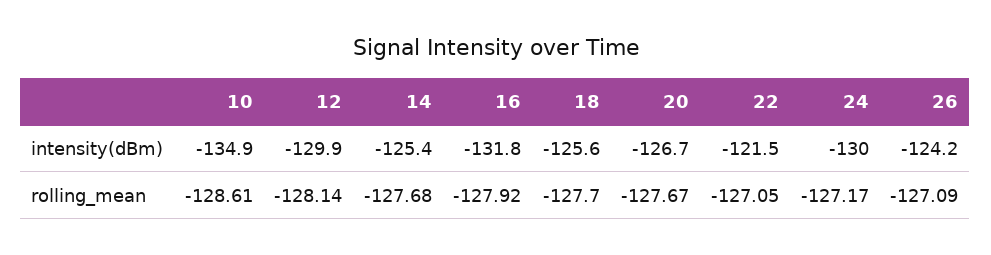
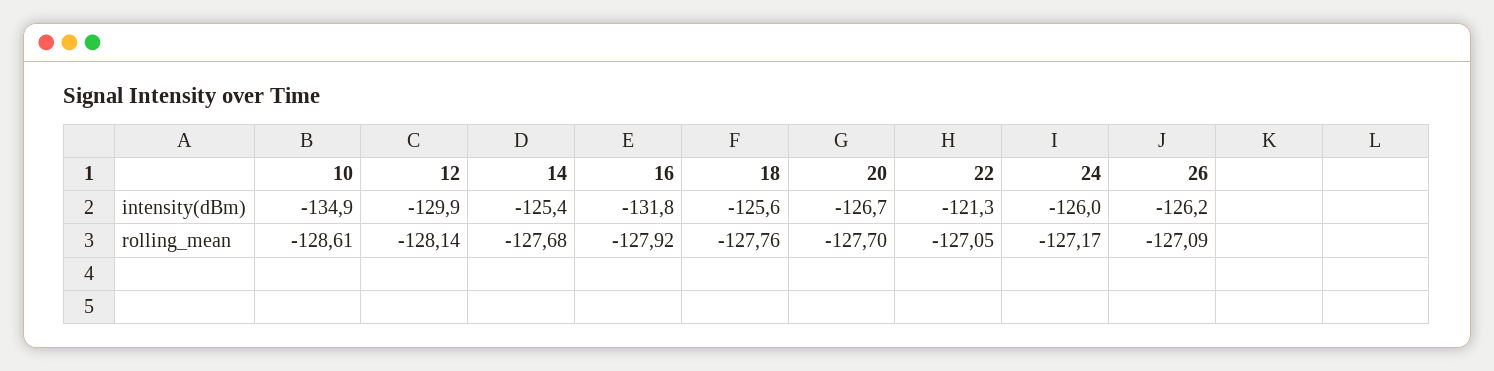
22, intensity(dBm): -121.5 -> -121.3
24, intensity(dBm): -130 -> -126
26, intensity(dBm): -124.2 -> -126.2
18, rolling_mean: -127.7 -> -127.76
20, rolling_mean: -127.67 -> -127.7

